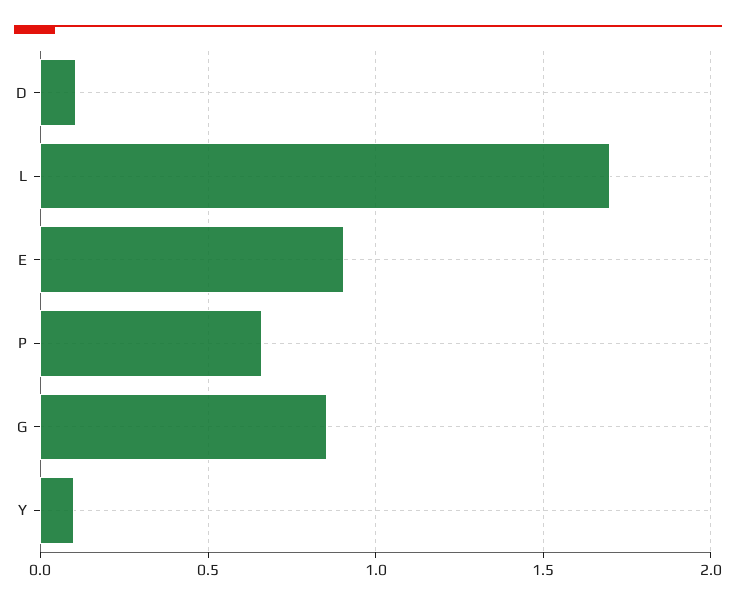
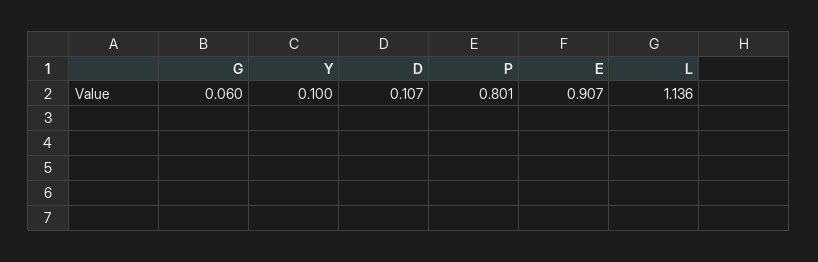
L: 1.7 -> 1.136
P: 0.65 -> 0.801
G: 0.85 -> 0.06

